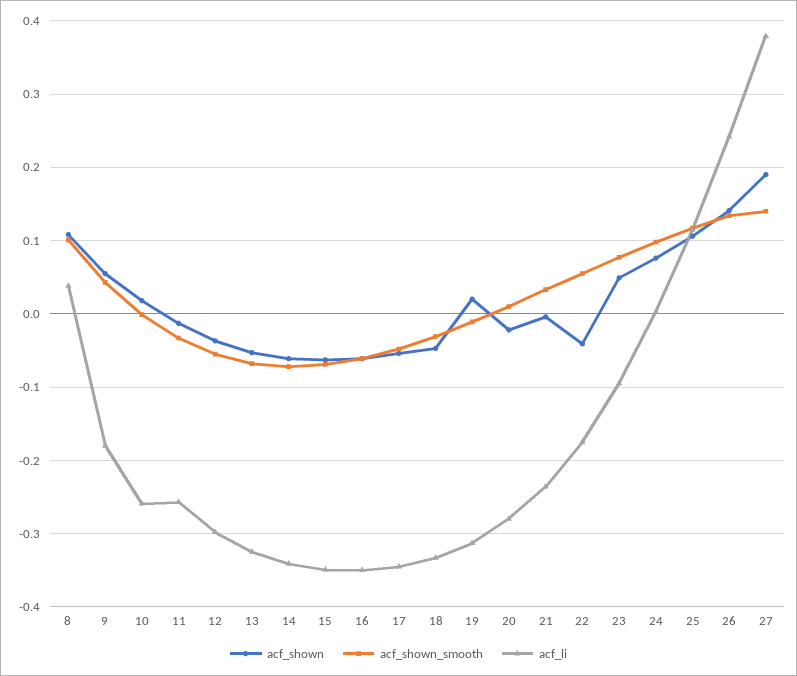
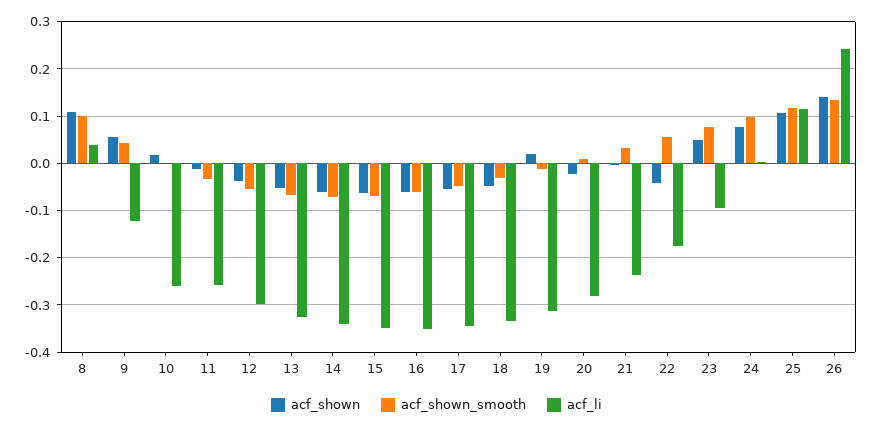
acf_li, 9: -0.18 -> -0.12
acf_shown, 27: 0.19 -> none
acf_shown_smooth, 27: 0.14 -> none
acf_li, 27: 0.38 -> none

